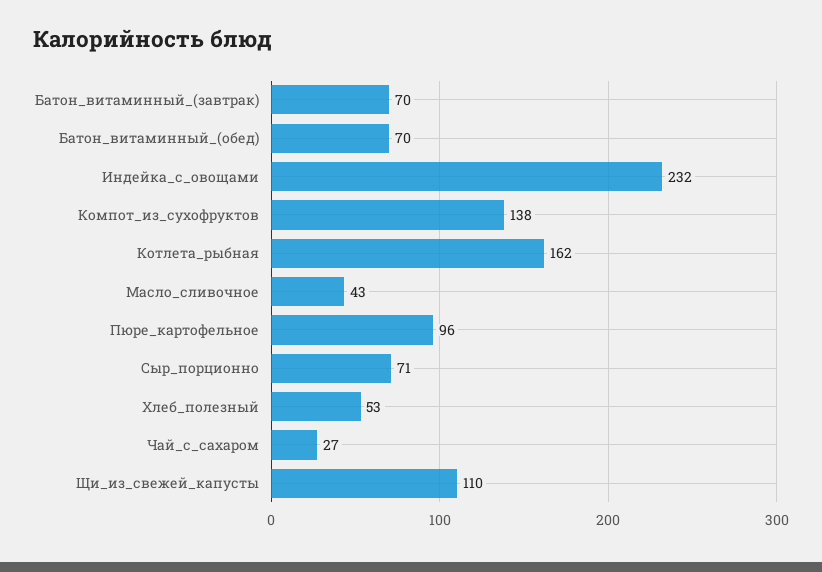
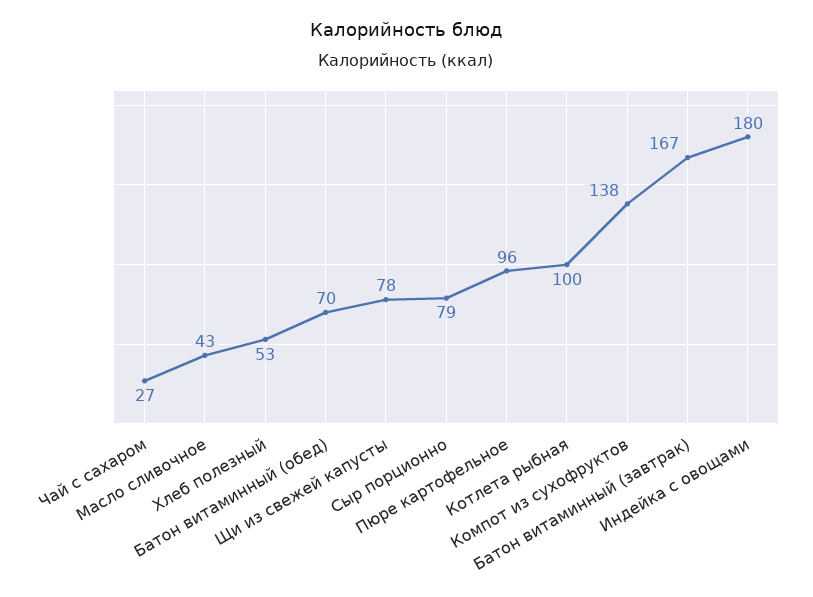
Батон_витаминный_(завтрак): 70 -> 167
Индейка_с_овощами: 232 -> 180
Котлета_рыбная: 162 -> 100
Сыр_порционно: 71 -> 79
Щи_из_свежей_капусты: 110 -> 78

